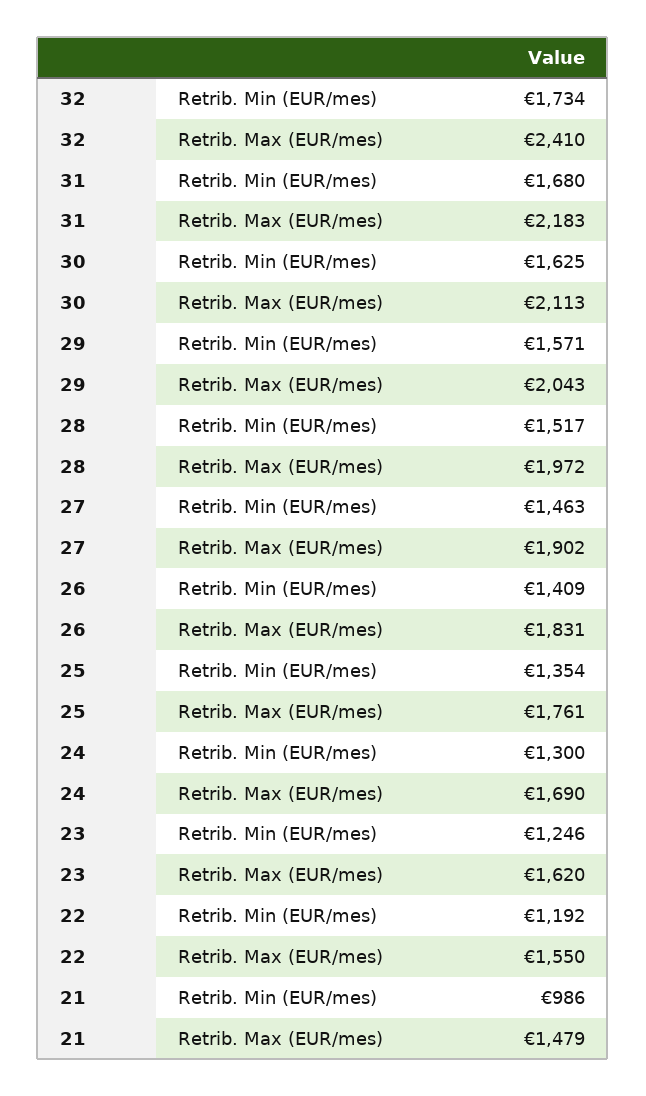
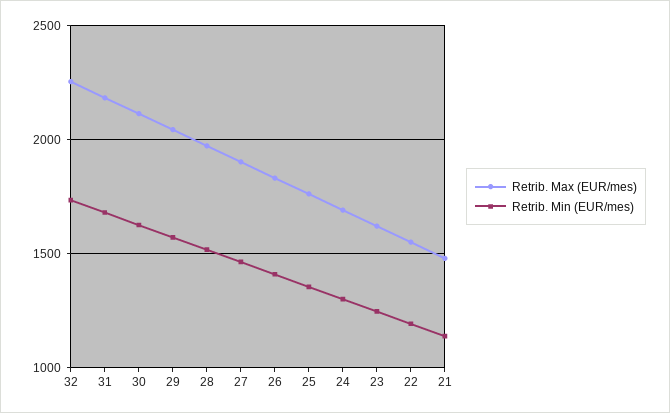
Retrib. Max (EUR/mes), 32: 2410 -> 2250
Retrib. Min (EUR/mes), 21: 986 -> 1150

